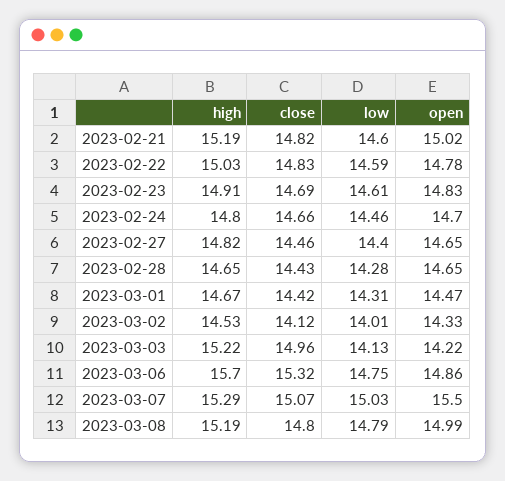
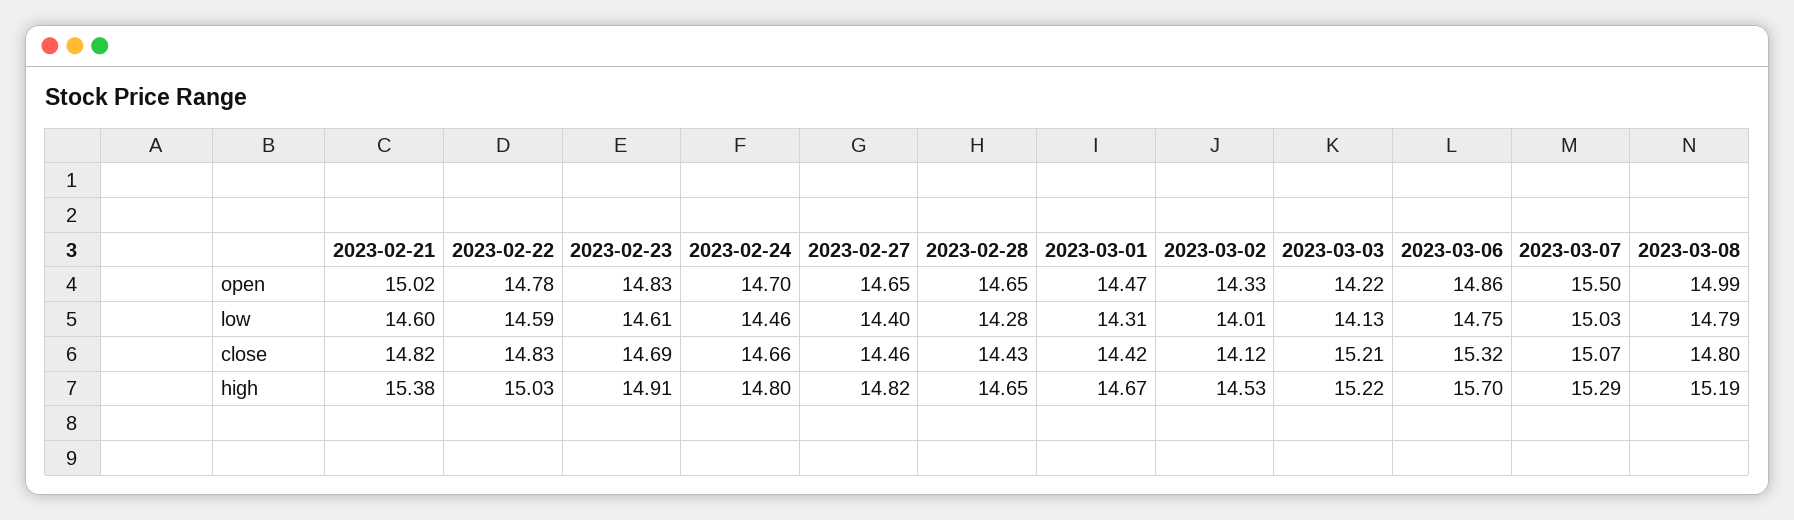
high, 2023-02-21: 15.19 -> 15.38
close, 2023-03-03: 14.96 -> 15.21

